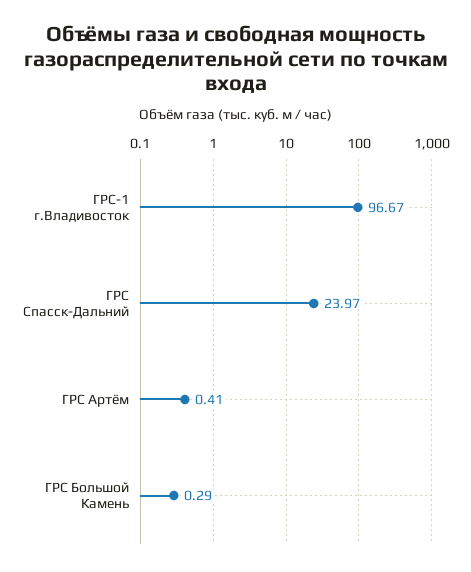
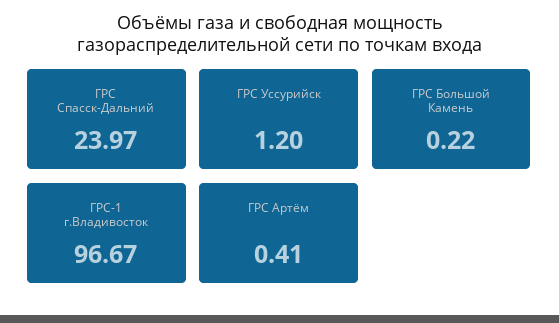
ГРС Большой Камень: 0.29 -> 0.22
ГРС Уссурийск: none -> 1.2

